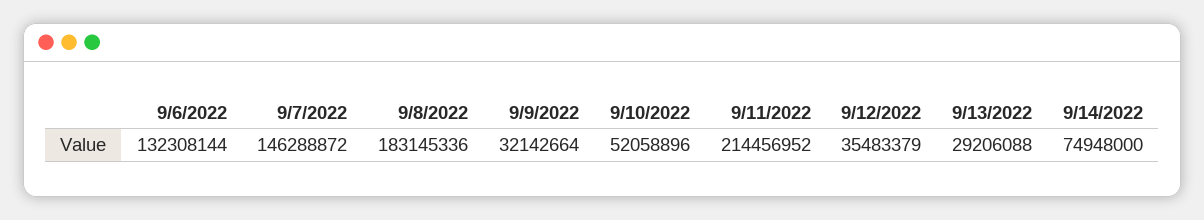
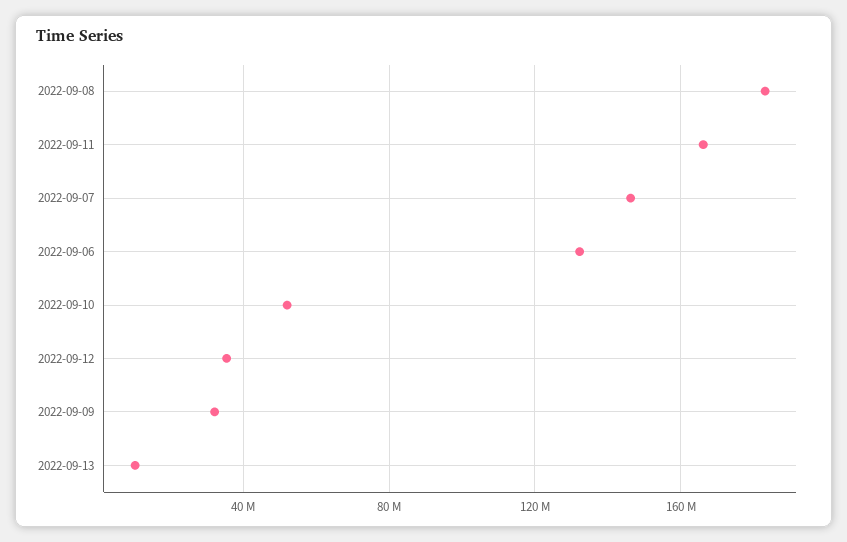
9/11/2022: 214456952 -> 165000000
9/13/2022: 29206088 -> 10000000
9/14/2022: 74948000 -> none

